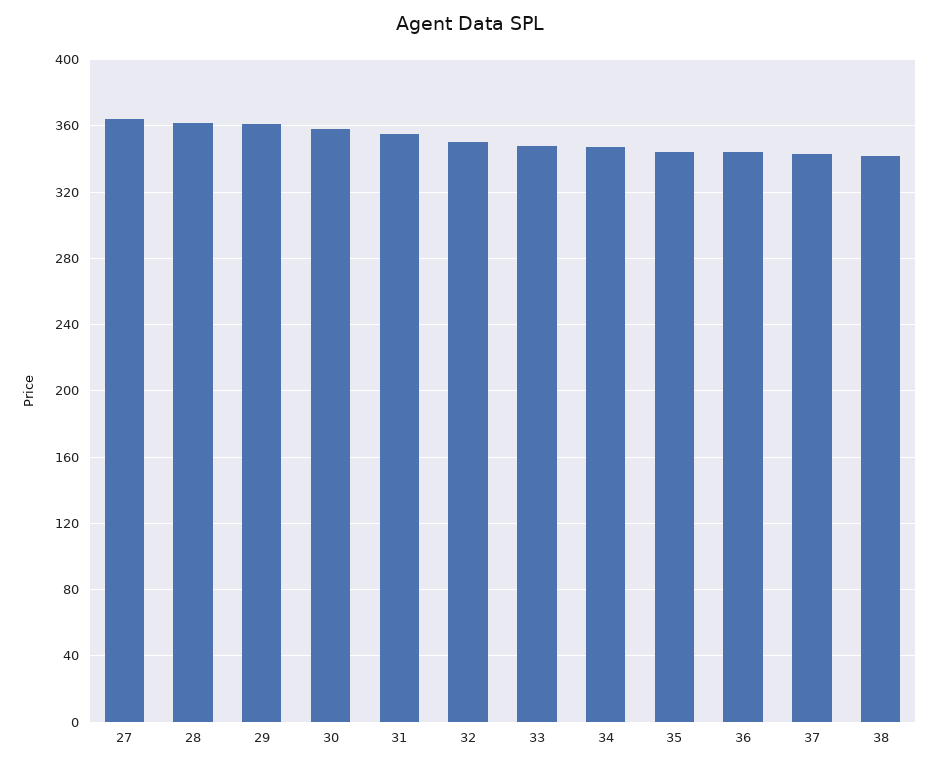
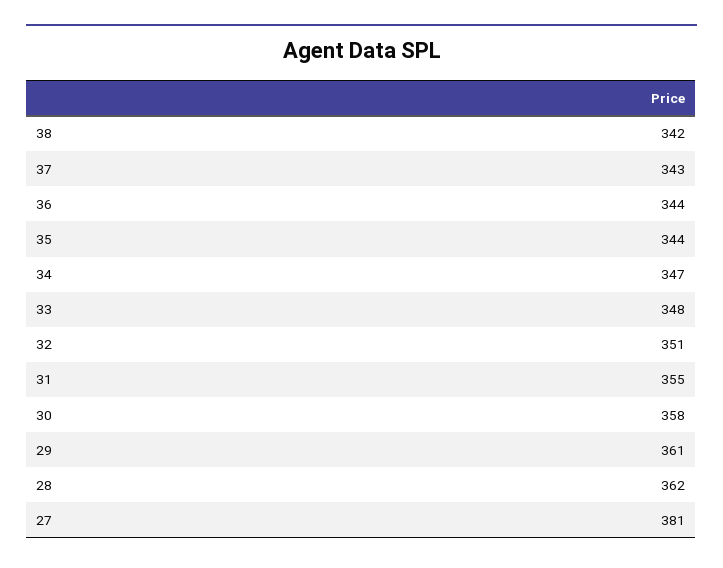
27: 365 -> 381

